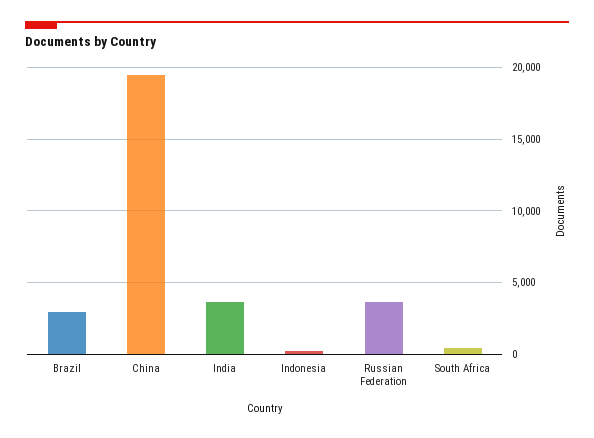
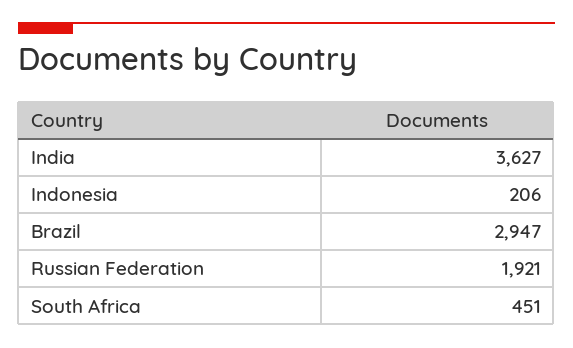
China: 19500 -> none
Russian Federation: 3500 -> 1921

